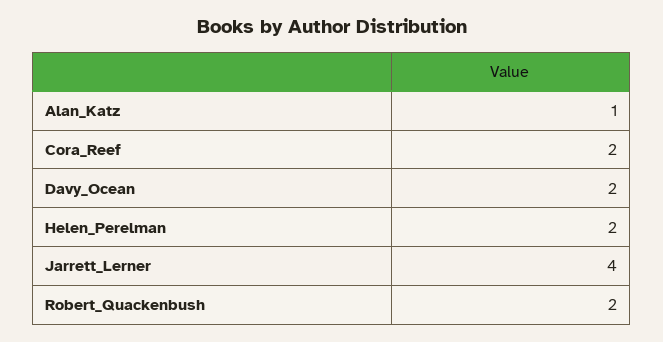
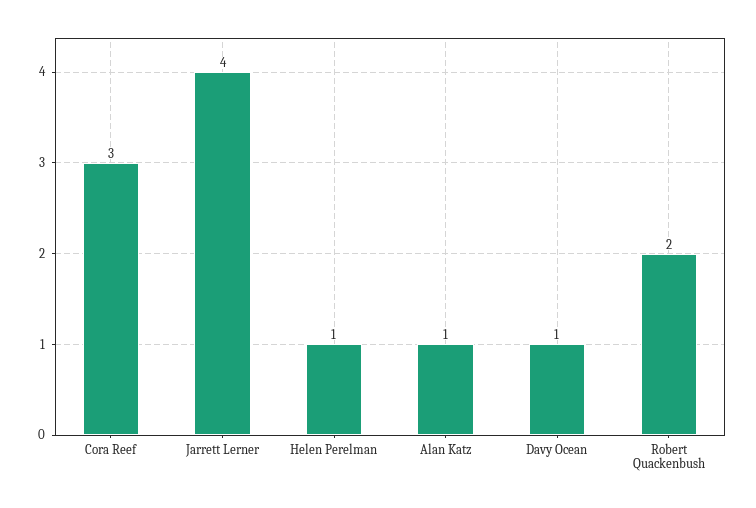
Cora_Reef: 2 -> 3
Davy_Ocean: 2 -> 1
Helen_Perelman: 2 -> 1

